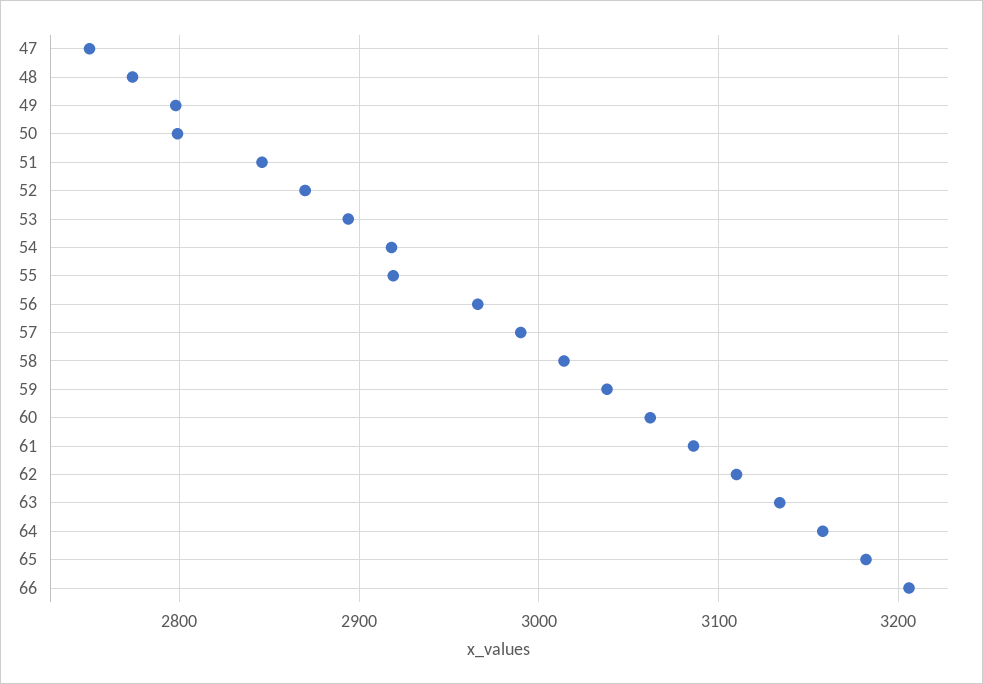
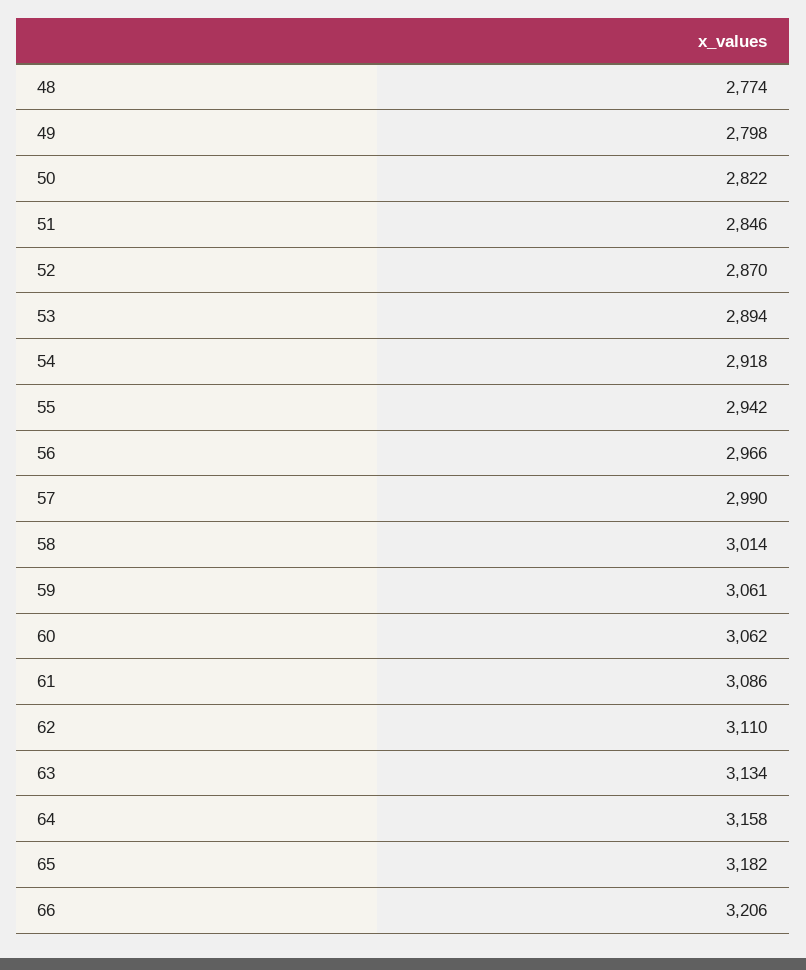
47: 2750 -> none
50: 2800 -> 2822
55: 2920 -> 2942
59: 3040 -> 3061

